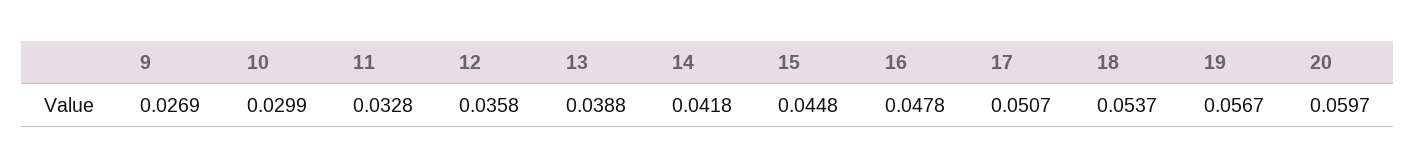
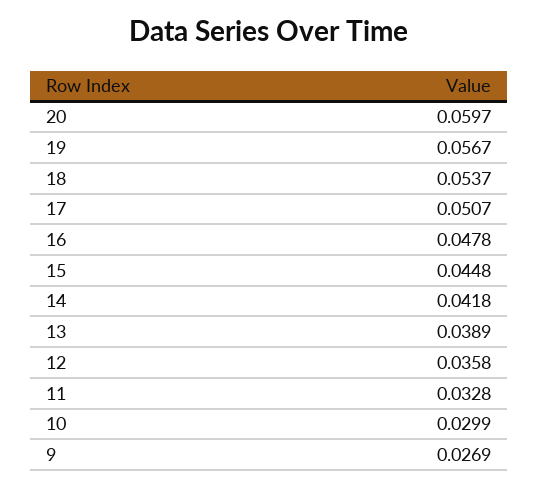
13: 0.0388 -> 0.0389

